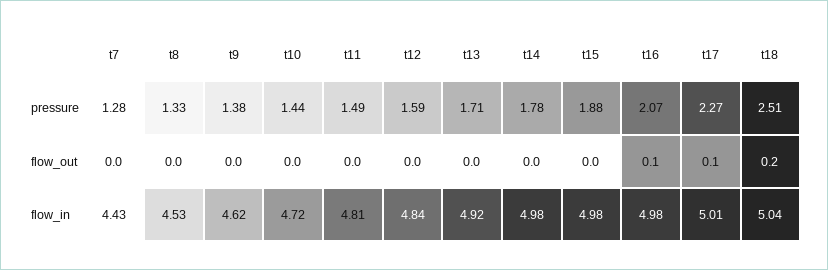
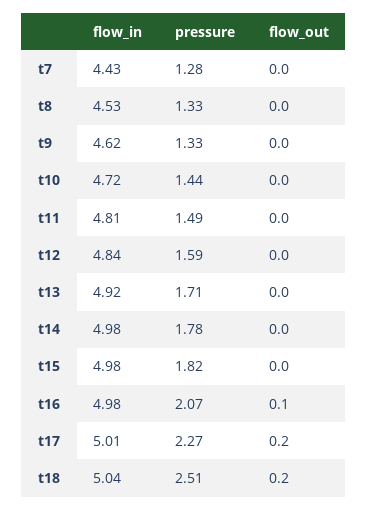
t9, pressure: 1.38 -> 1.33
t15, pressure: 1.88 -> 1.82
t17, flow_out: 0.1 -> 0.2

